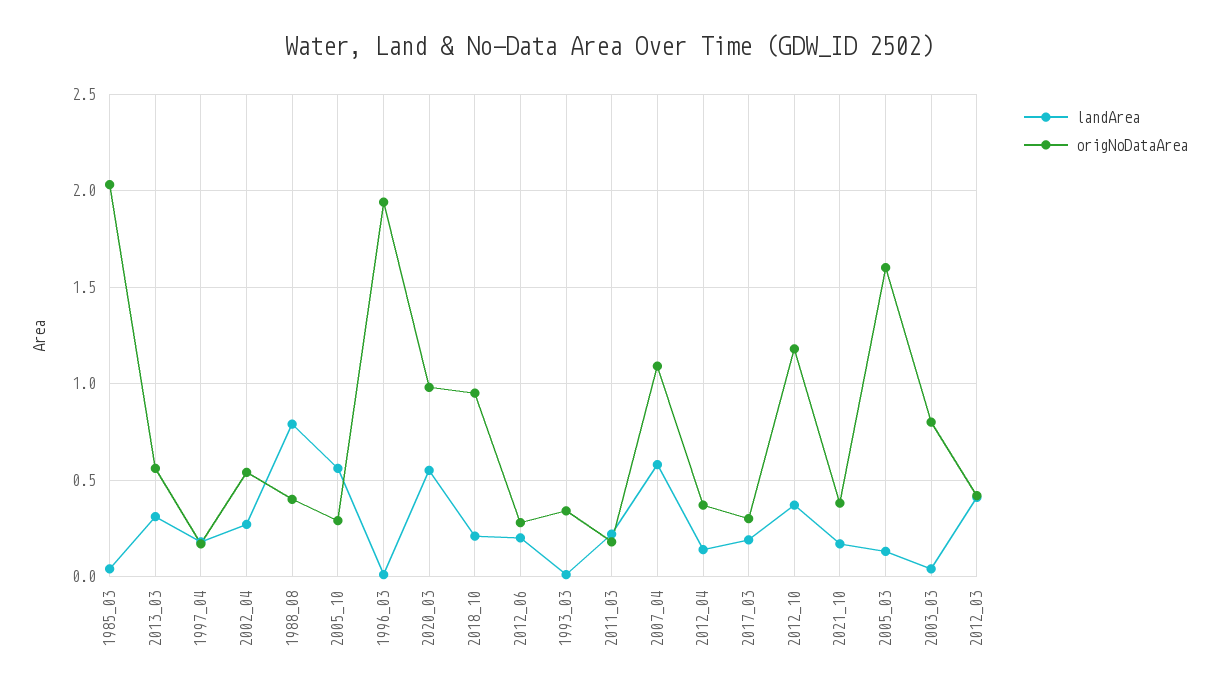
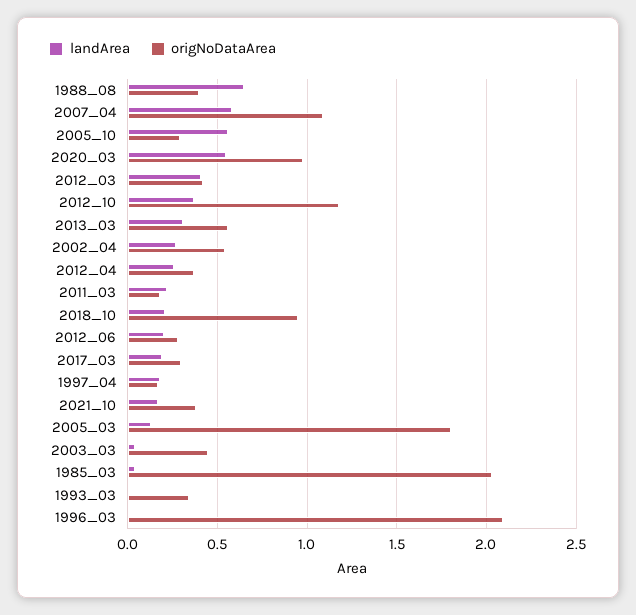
landArea, 1988_08: 0.8 -> 0.65
origNoDataArea, 1996_03: 1.95 -> 2.1
landArea, 2012_04: 0.15 -> 0.25
origNoDataArea, 2005_03: 1.6 -> 1.8
origNoDataArea, 2003_03: 0.8 -> 0.45

